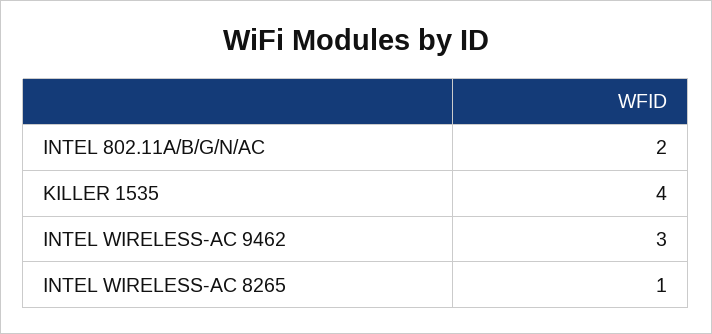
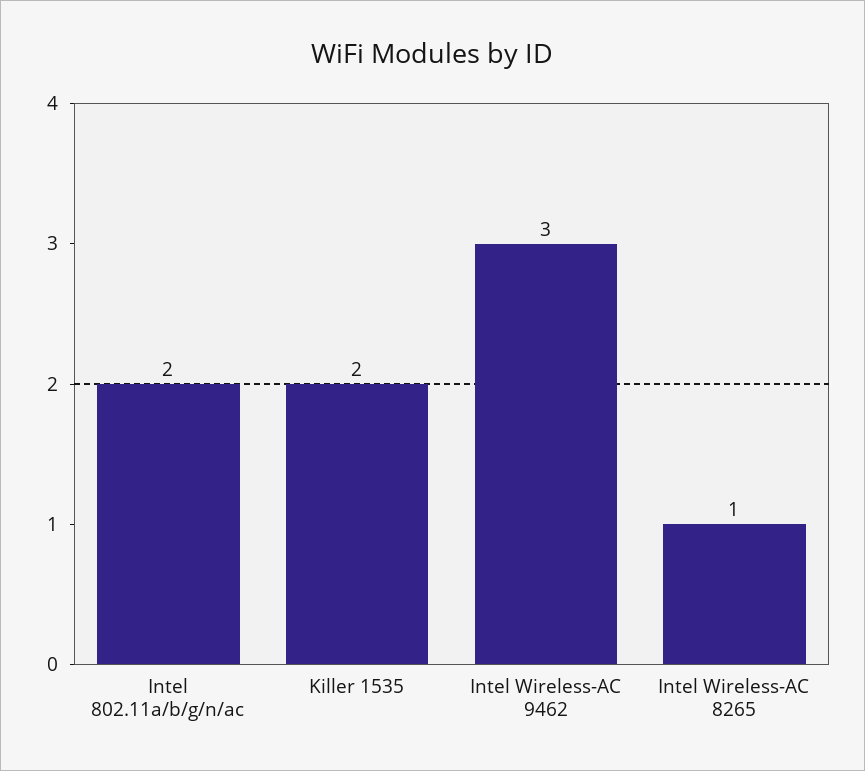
KILLER 1535: 4 -> 2

